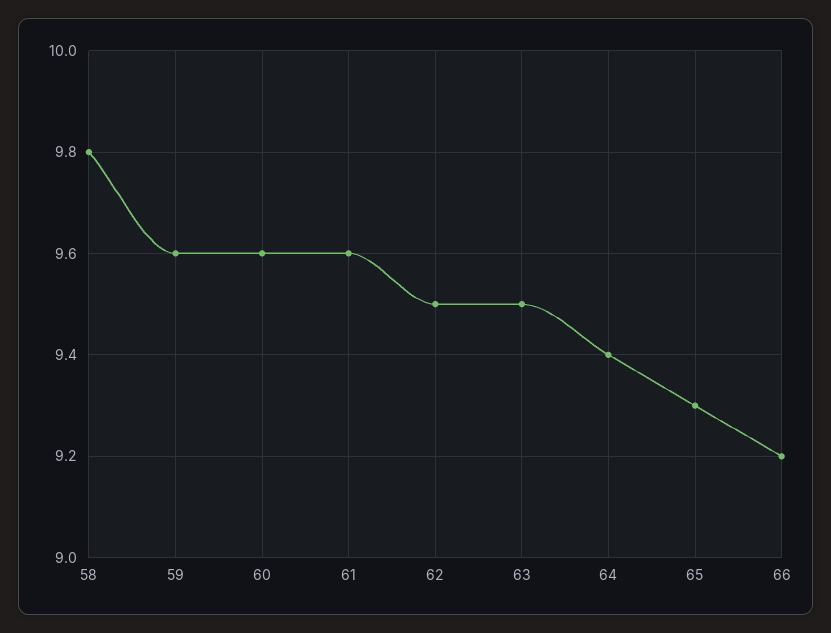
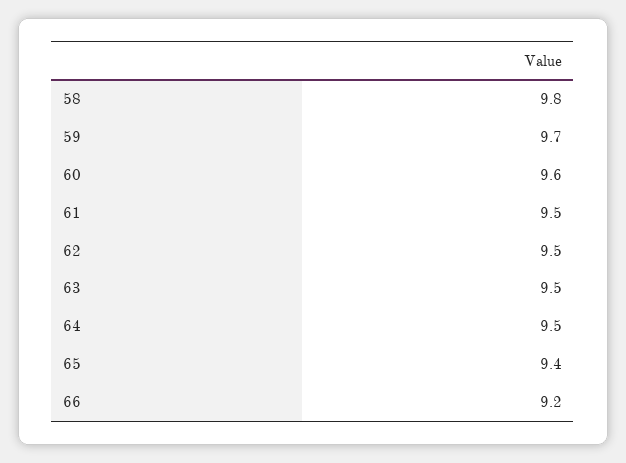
59: 9.6 -> 9.7
61: 9.6 -> 9.5
64: 9.4 -> 9.5
65: 9.3 -> 9.4

